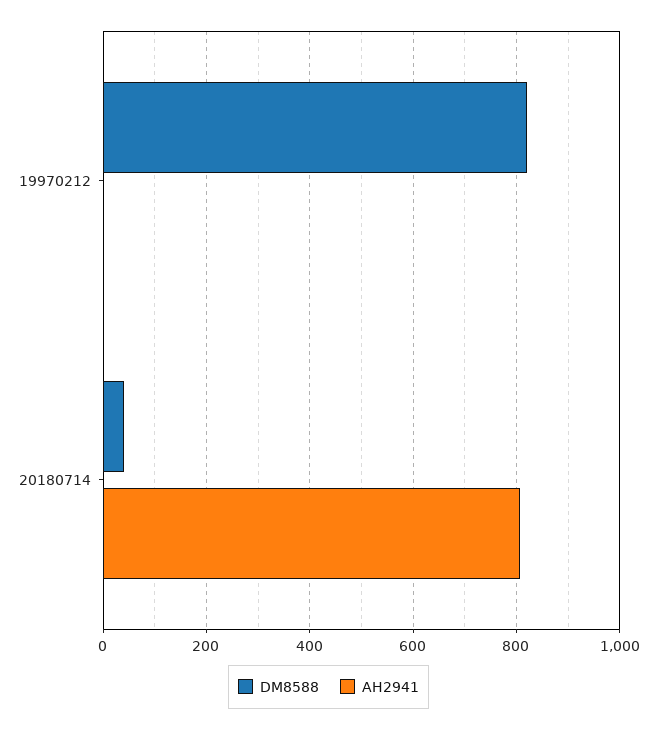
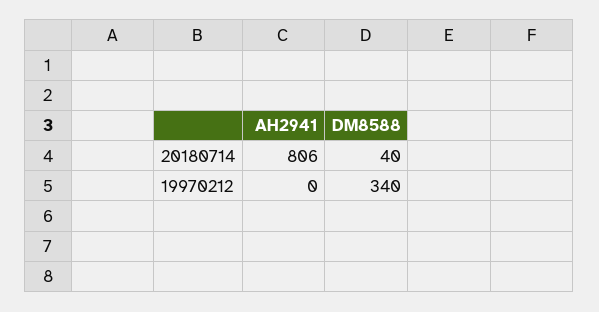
DM8588, 19970212: 820 -> 340

